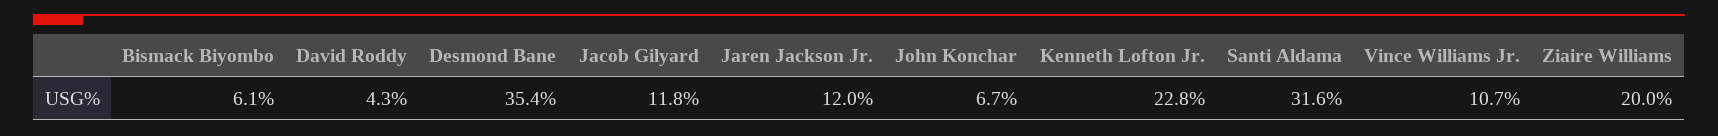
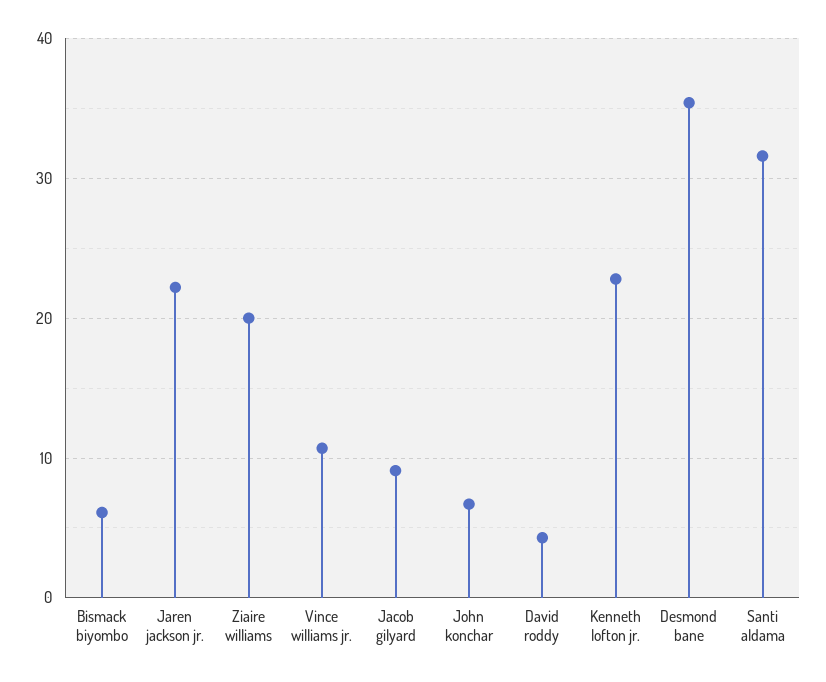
Jacob Gilyard: 11.8 -> 9
Jaren Jackson Jr.: 12 -> 22

